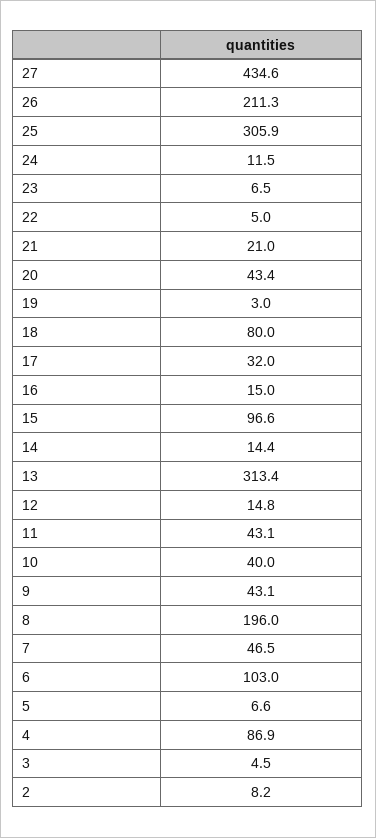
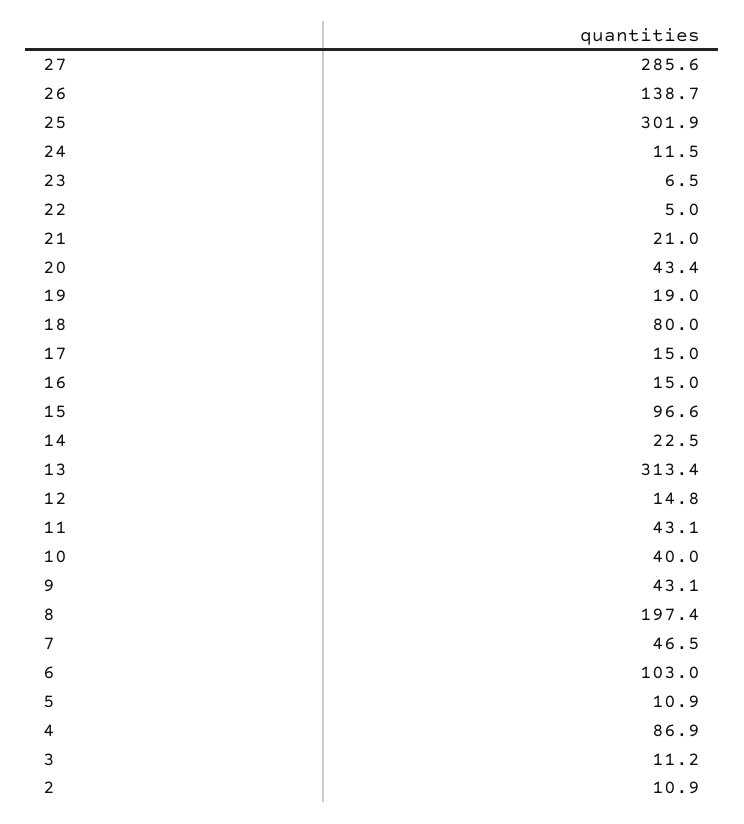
27: 434.6 -> 285.6
26: 211.3 -> 138.7
25: 305.9 -> 301.9
19: 3 -> 19
17: 32 -> 15
14: 14.4 -> 22.5
8: 196 -> 197.4
5: 6.6 -> 10.9
3: 4.5 -> 11.2
2: 8.2 -> 10.9

